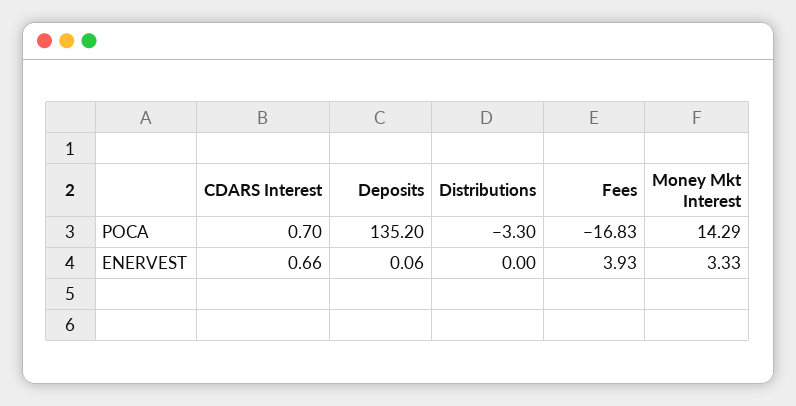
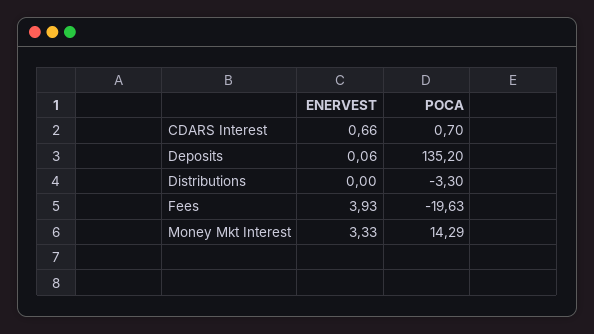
Fees, POCA: -16.83 -> -19.63

